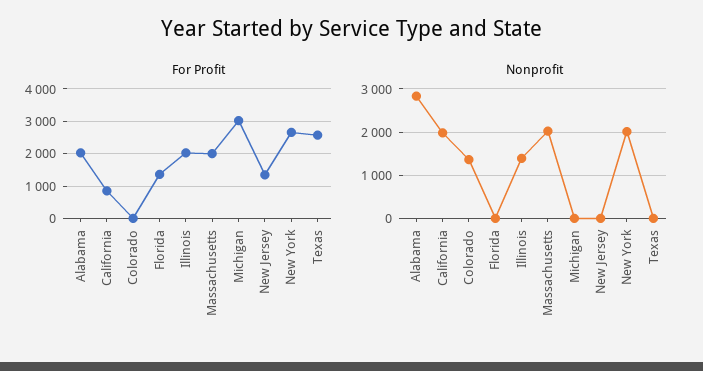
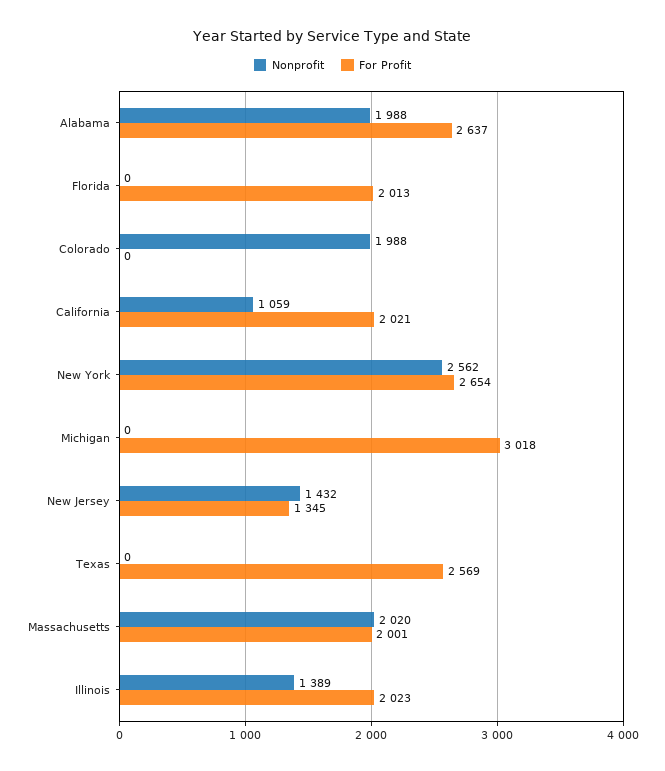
For Profit, Alabama: 2000 -> 2637
For Profit, California: 800 -> 2021
For Profit, Florida: 1400 -> 2013
Nonprofit, Alabama: 2800 -> 1988
Nonprofit, California: 2000 -> 1059
Nonprofit, Colorado: 1400 -> 1988
Nonprofit, New Jersey: 0 -> 1432
Nonprofit, New York: 2000 -> 2562

